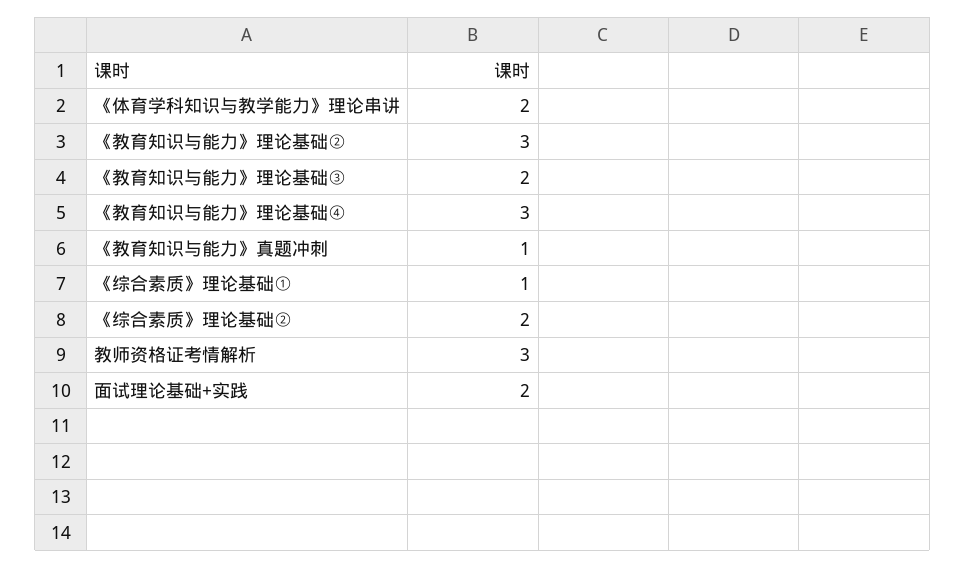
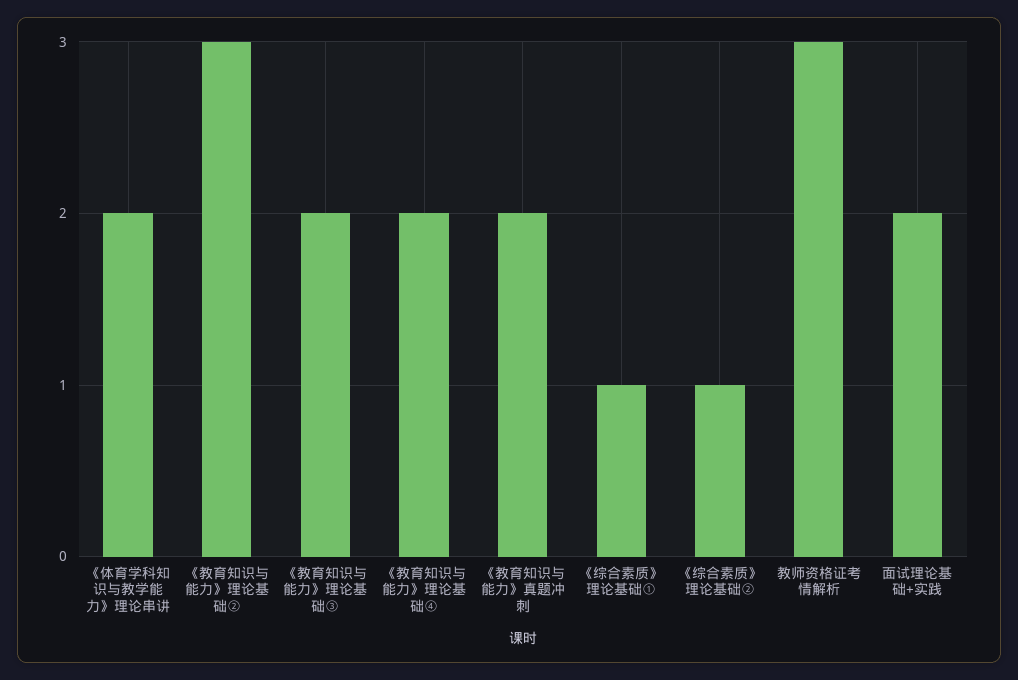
《教育知识与能力》理论基础④: 3 -> 2
《教育知识与能力》真题冲刺: 1 -> 2
《综合素质》理论基础②: 2 -> 1

